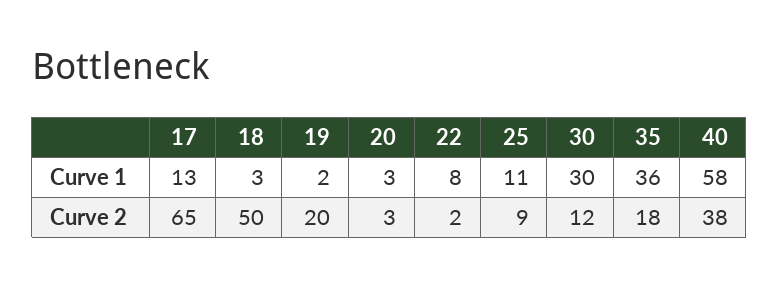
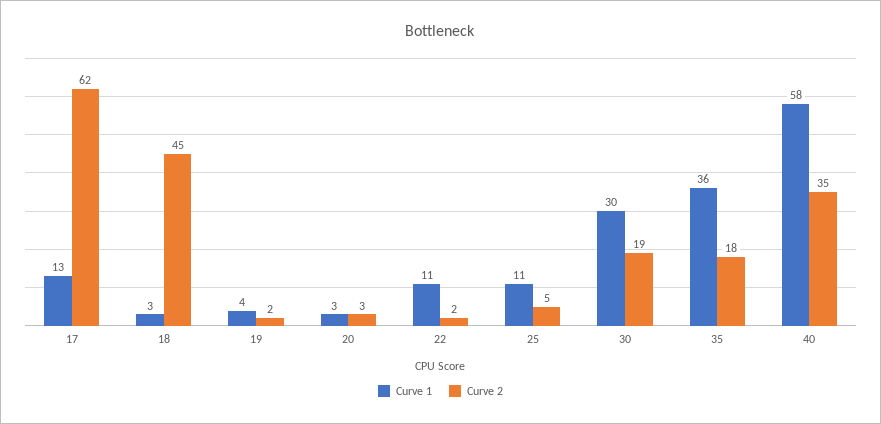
Curve 1, 19: 2 -> 4
Curve 1, 22: 8 -> 11
Curve 2, 17: 65 -> 62
Curve 2, 18: 50 -> 45
Curve 2, 19: 20 -> 2
Curve 2, 25: 9 -> 5
Curve 2, 30: 12 -> 19
Curve 2, 40: 38 -> 35

